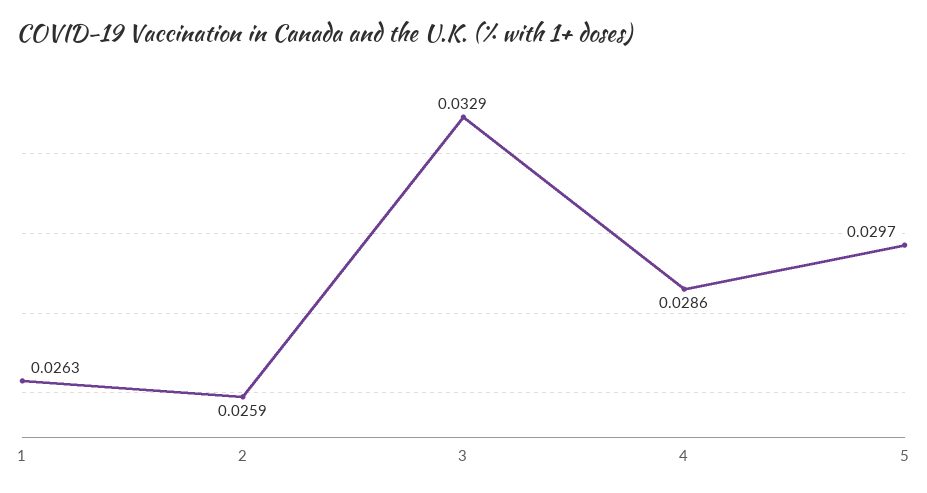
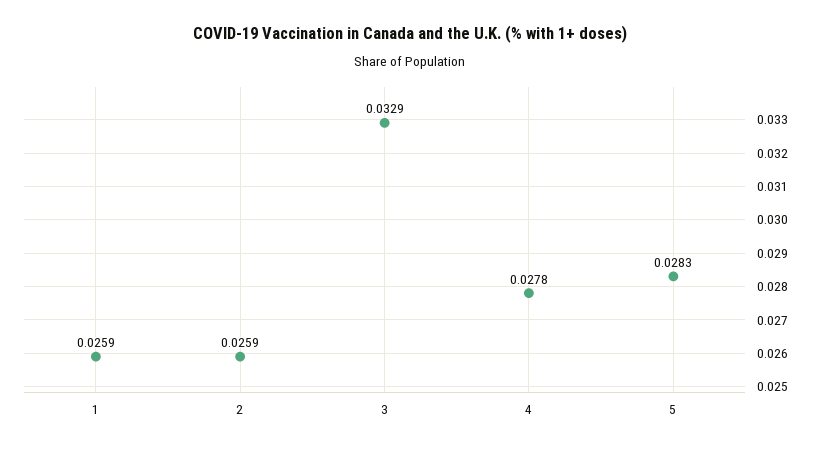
1: 0.0263 -> 0.0259
4: 0.0286 -> 0.0278
5: 0.0297 -> 0.0283

